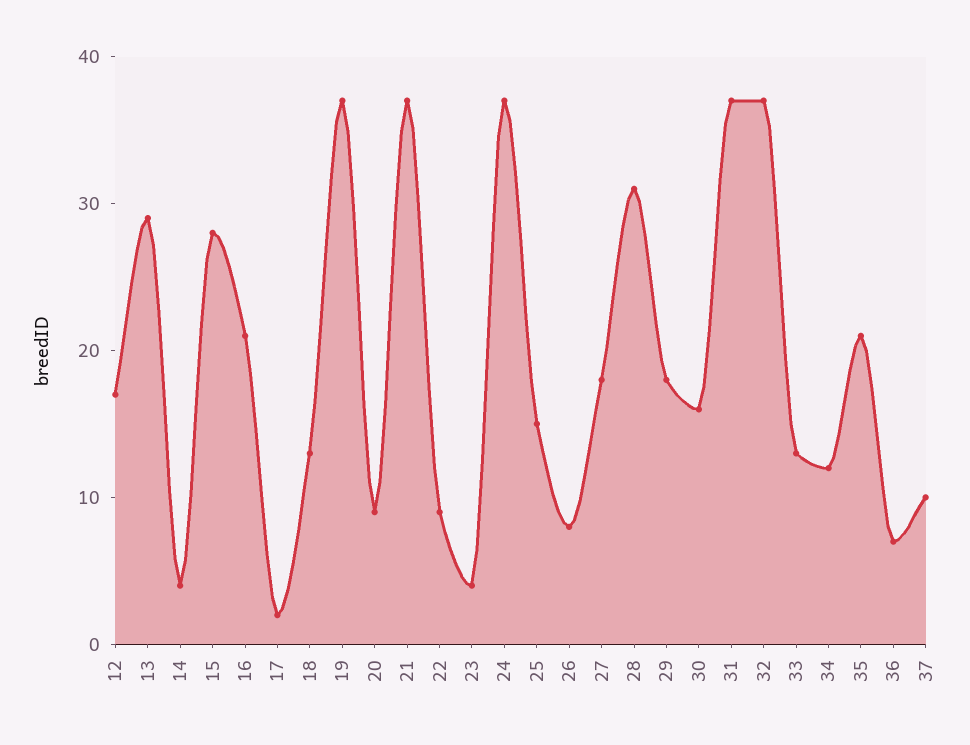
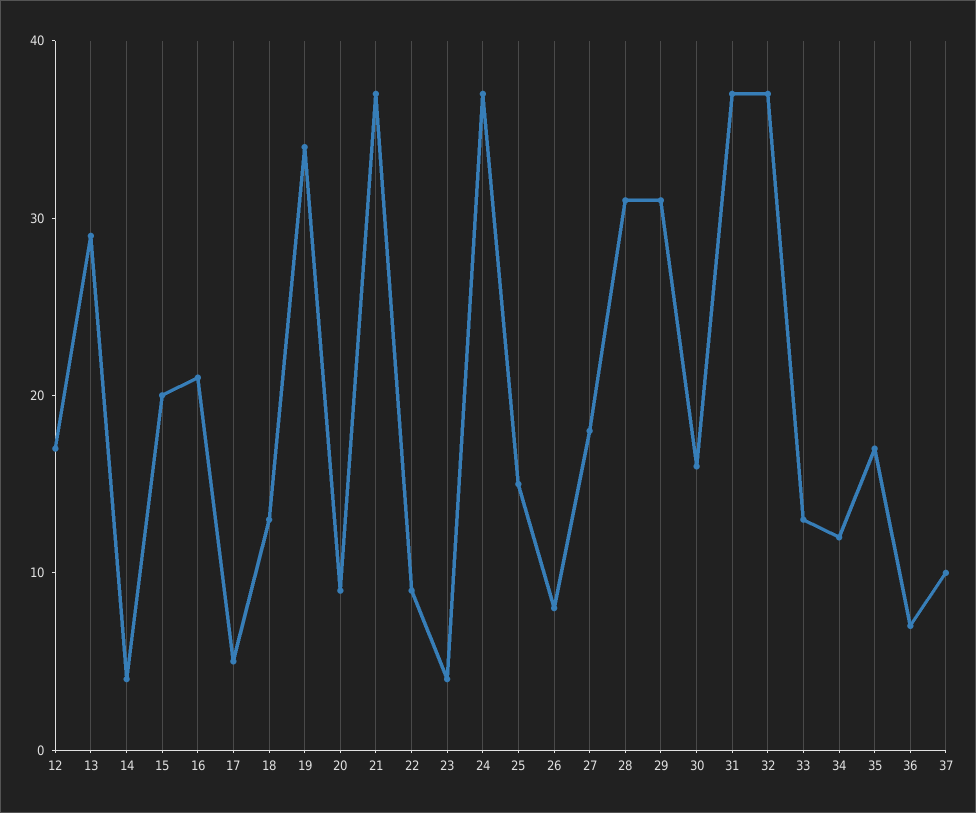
15: 28 -> 20
17: 2 -> 5
19: 37 -> 34
29: 18 -> 31
35: 21 -> 17

